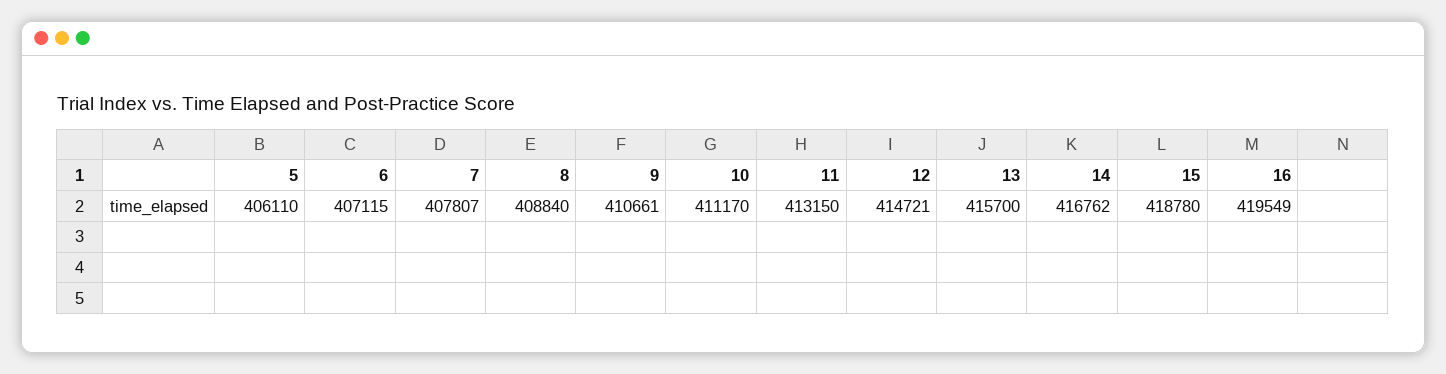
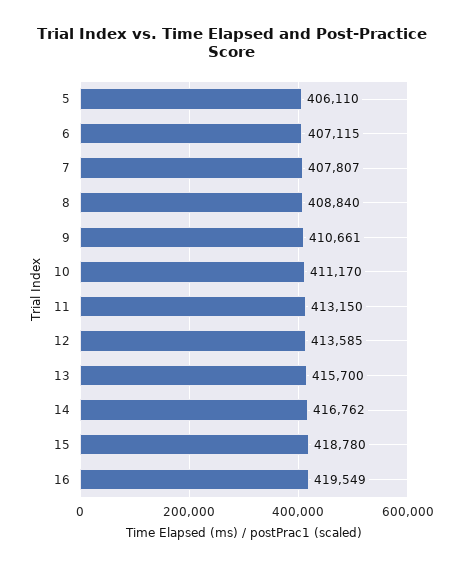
12: 414721 -> 413585

